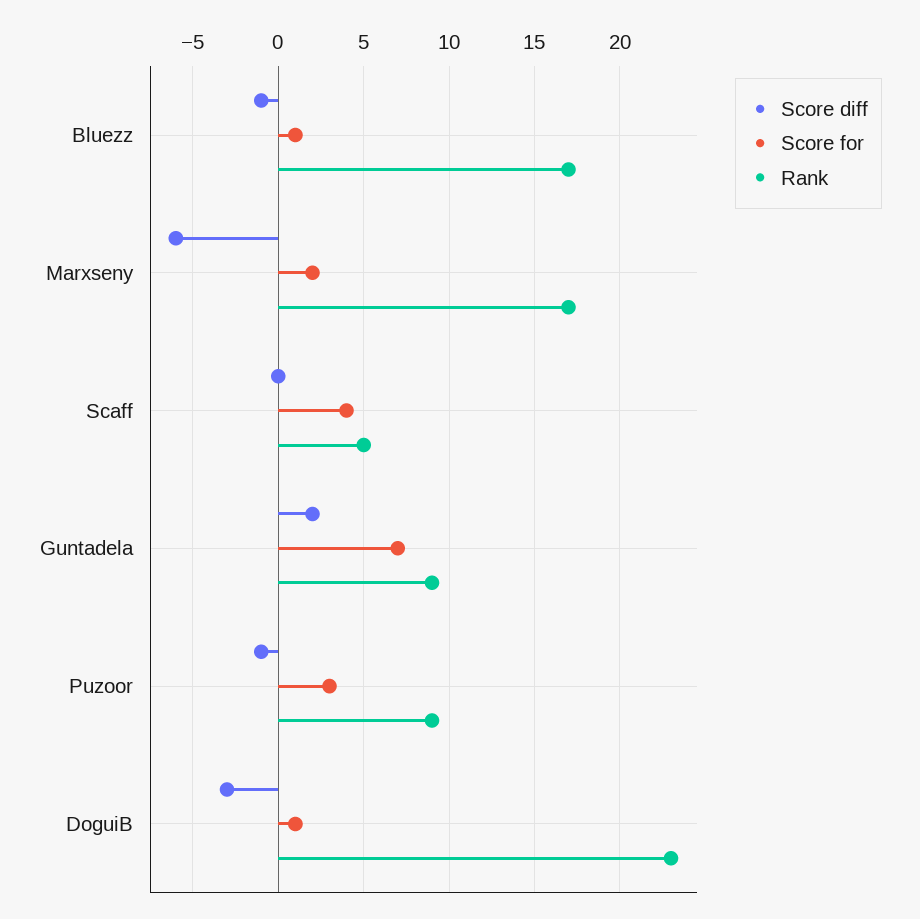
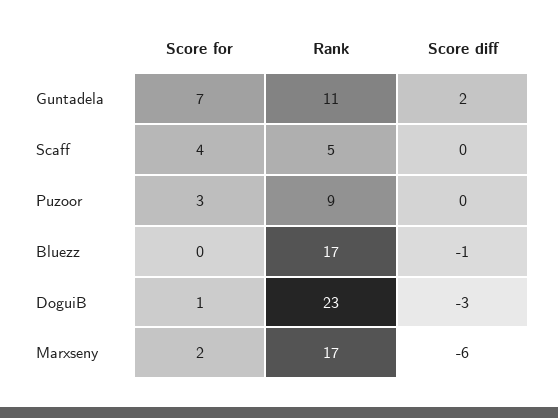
Score for, Bluezz: 1 -> 0
Rank, Guntadela: 9 -> 11
Score diff, Puzoor: -1 -> 0

